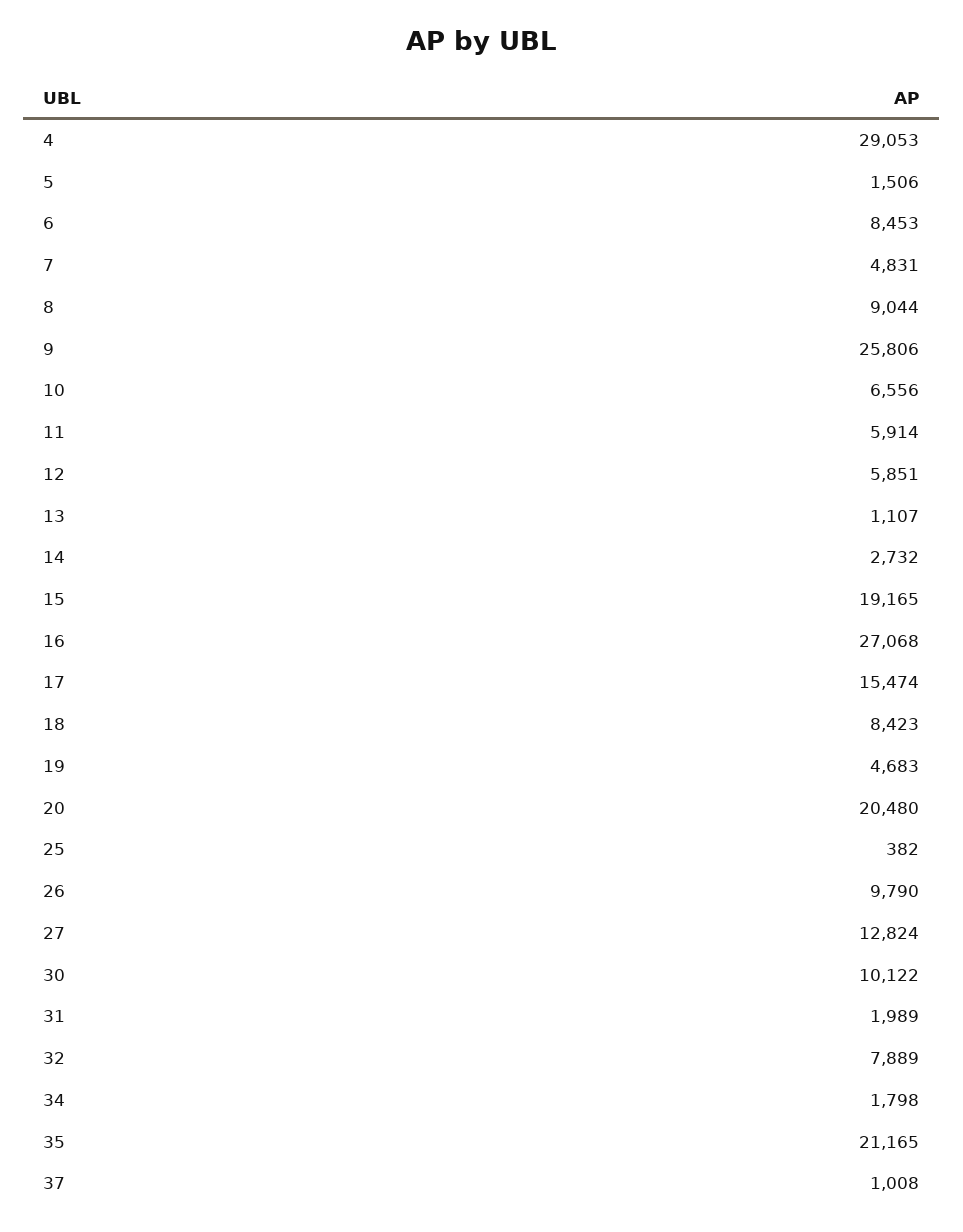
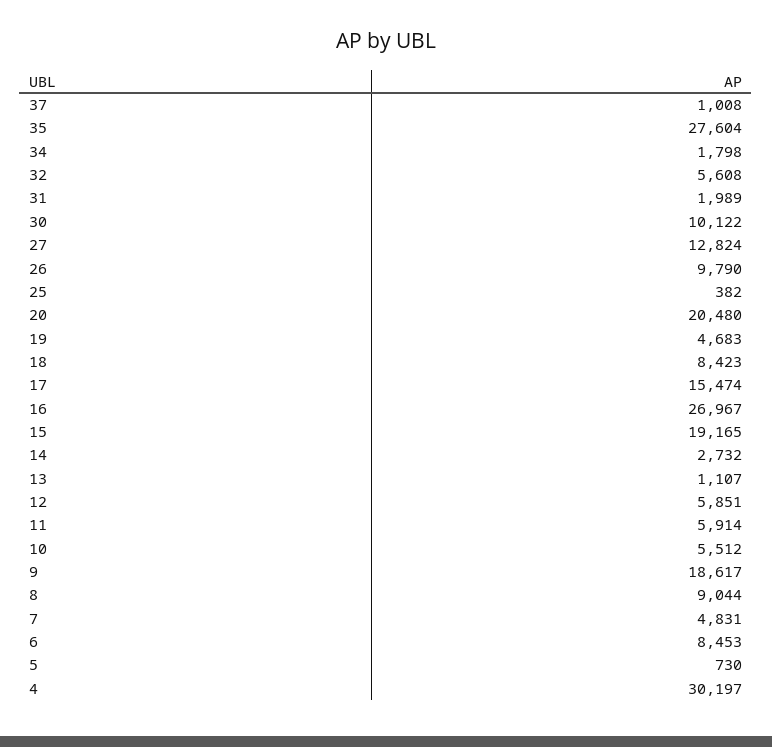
4: 29053 -> 30197
5: 1506 -> 730
9: 25806 -> 18617
10: 6556 -> 5512
16: 27068 -> 26967
32: 7889 -> 5608
35: 21165 -> 27604

